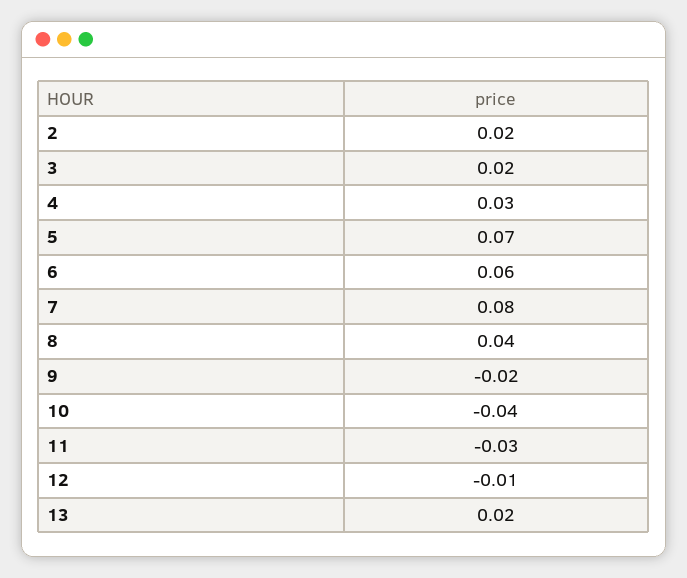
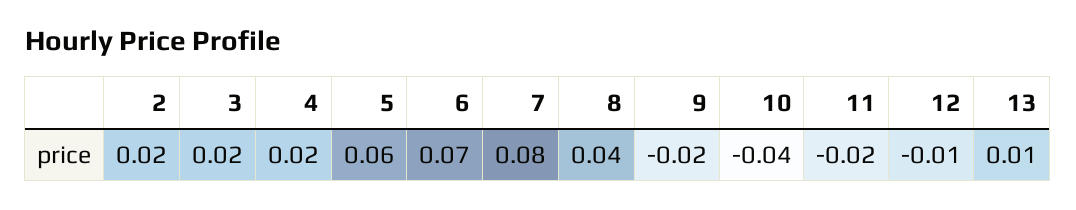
4: 0.03 -> 0.02
5: 0.07 -> 0.06
6: 0.06 -> 0.07
11: -0.03 -> -0.02
13: 0.02 -> 0.01

